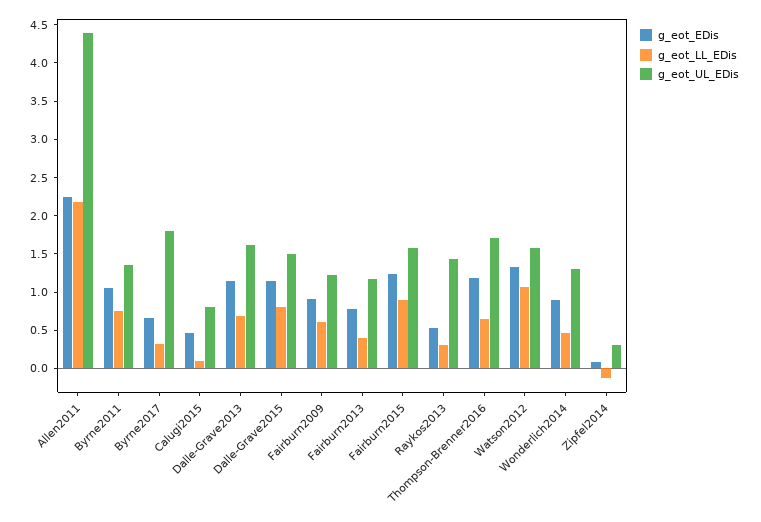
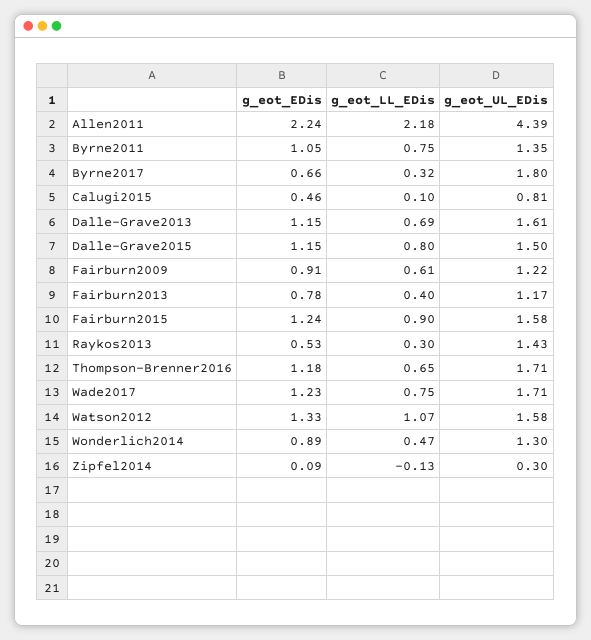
g_eot_EDis, Wade2017: none -> 1.23
g_eot_LL_EDis, Wade2017: none -> 0.75
g_eot_UL_EDis, Wade2017: none -> 1.71

